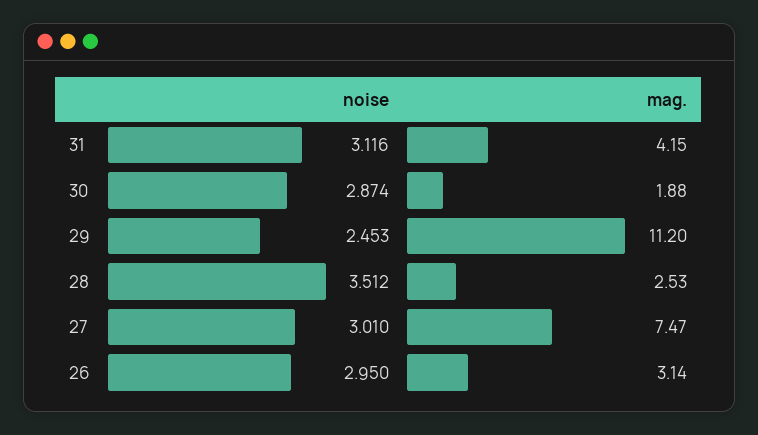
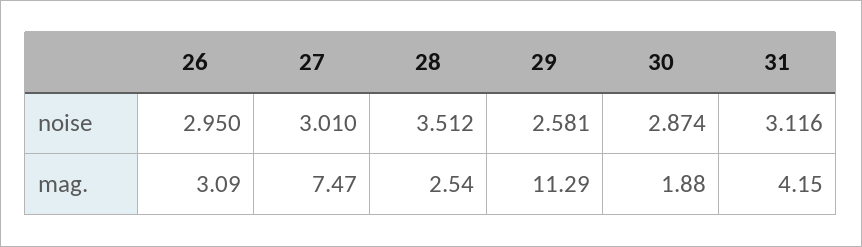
noise, 29: 2.453 -> 2.581
mag., 29: 11.2 -> 11.29
mag., 28: 2.53 -> 2.54
mag., 26: 3.14 -> 3.09

